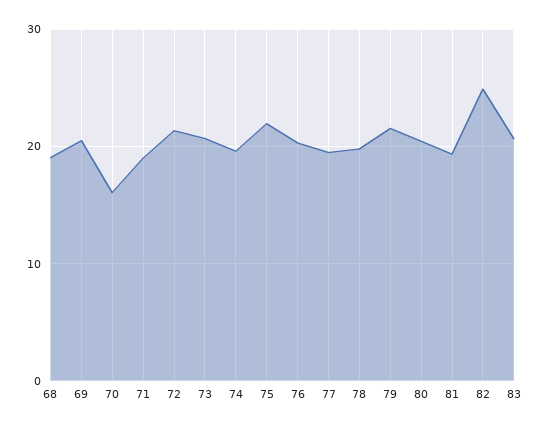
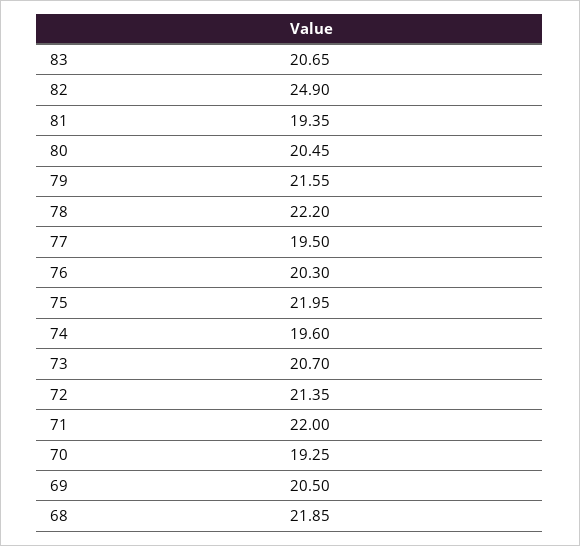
68: 19 -> 21.85
70: 16 -> 19.25
71: 19 -> 22
78: 20 -> 22.2

